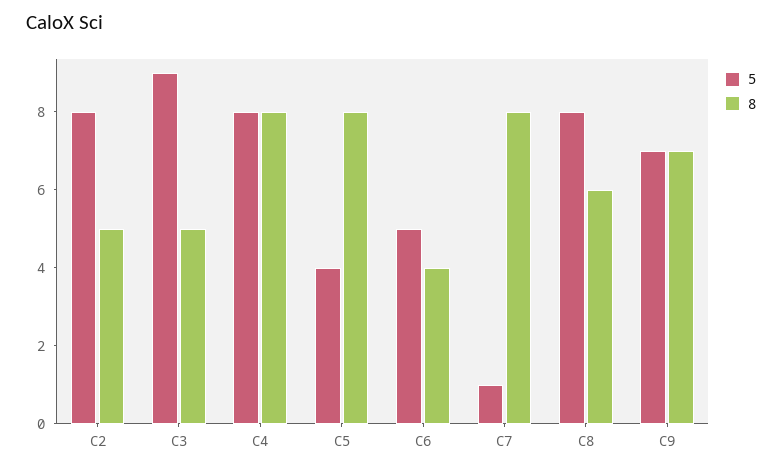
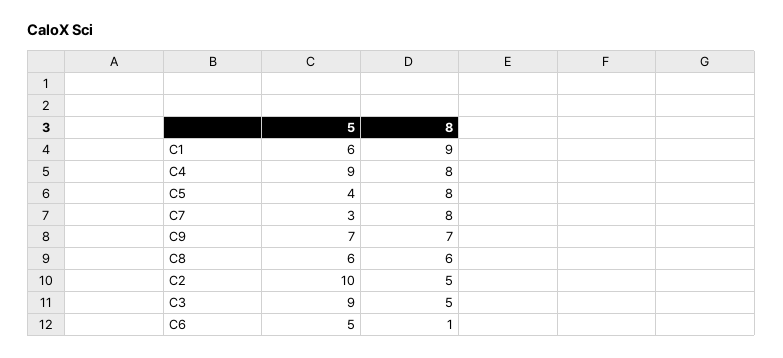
5, C2: 8 -> 10
5, C4: 8 -> 9
8, C6: 4 -> 1
5, C7: 1 -> 3
5, C8: 8 -> 6
5, C1: none -> 6
8, C1: none -> 9

